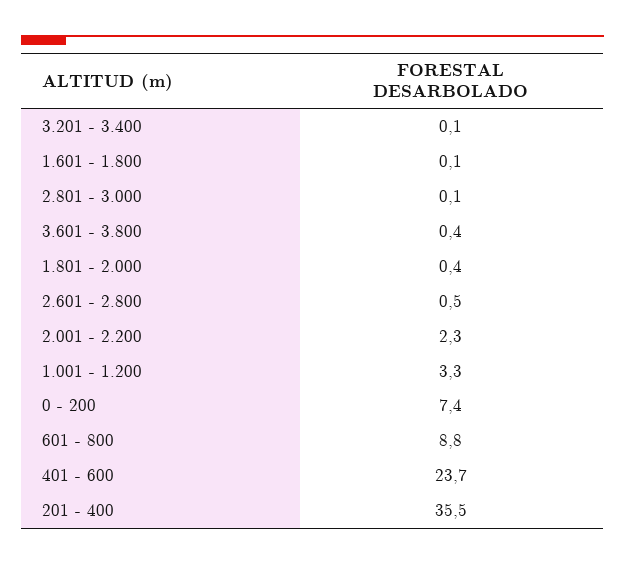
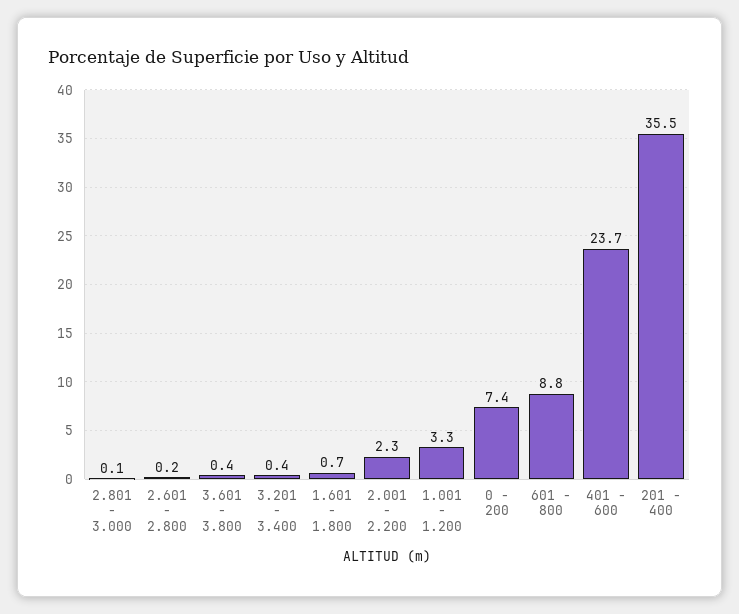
3.201 - 3.400: 0.1 -> 0.4
1.601 - 1.800: 0.1 -> 0.7
1.801 - 2.000: 0.4 -> none
2.601 - 2.800: 0.5 -> 0.2

